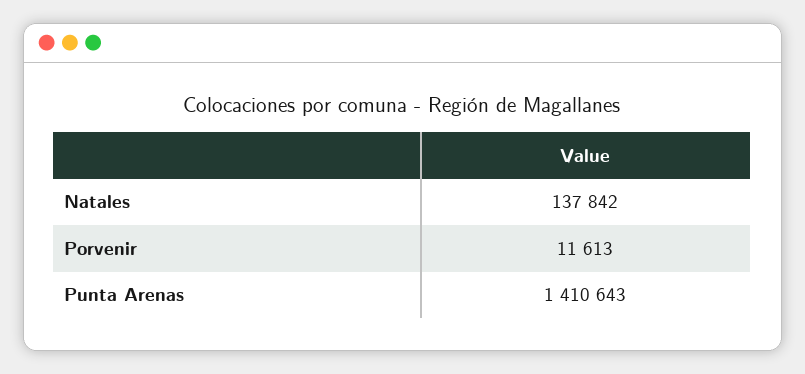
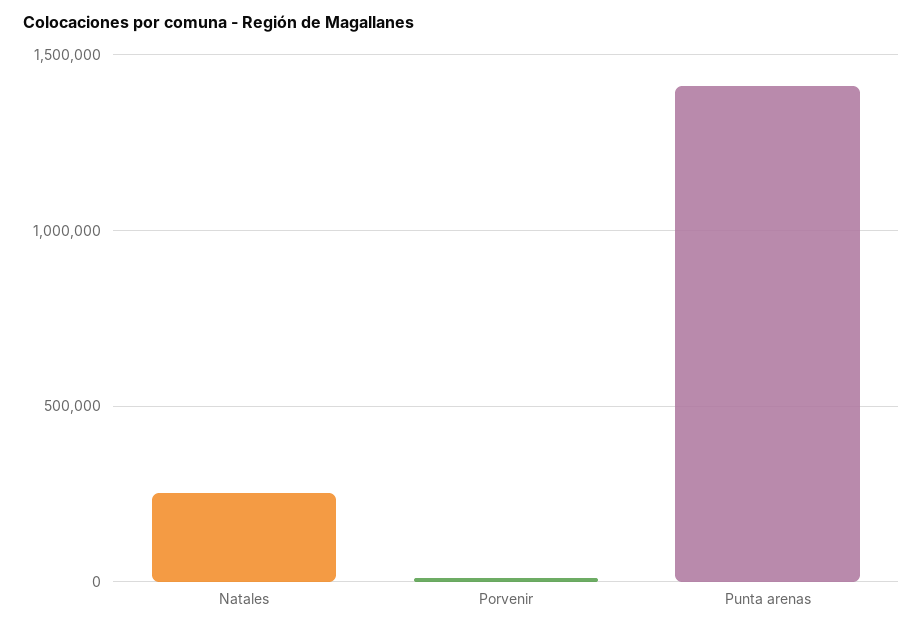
Natales: 137842 -> 250000

